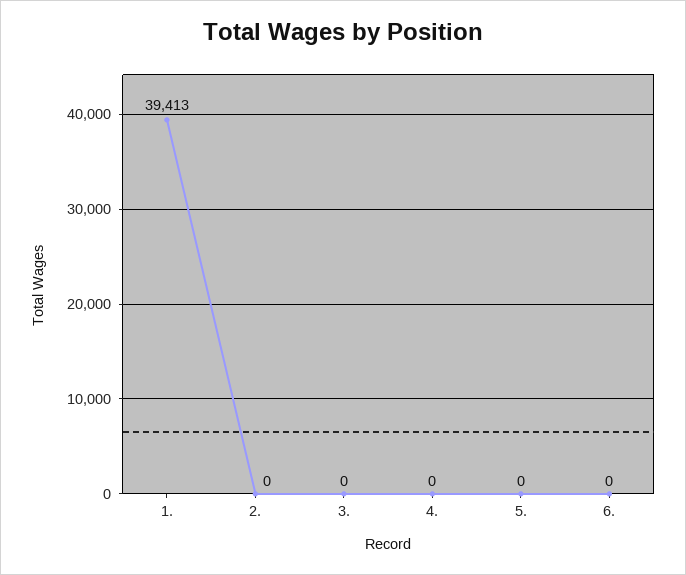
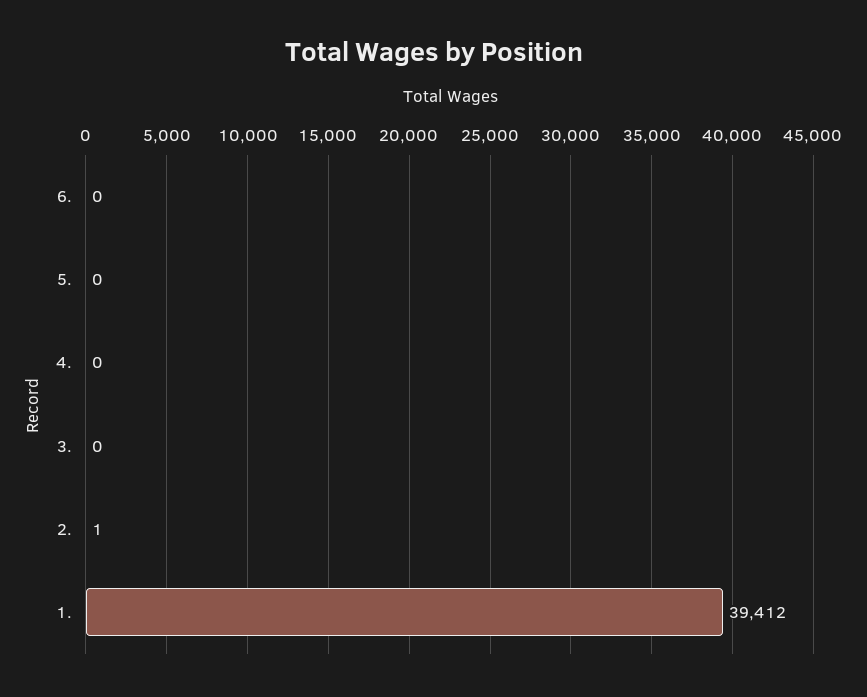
1.: 39413 -> 39412
2.: 0 -> 1

